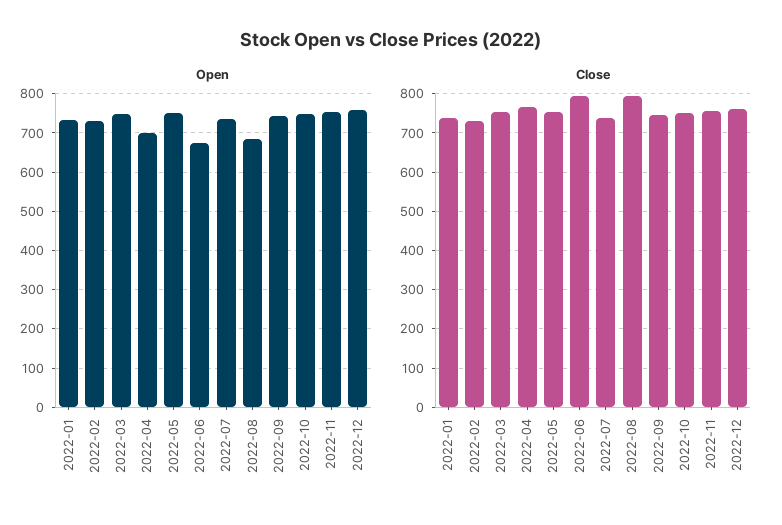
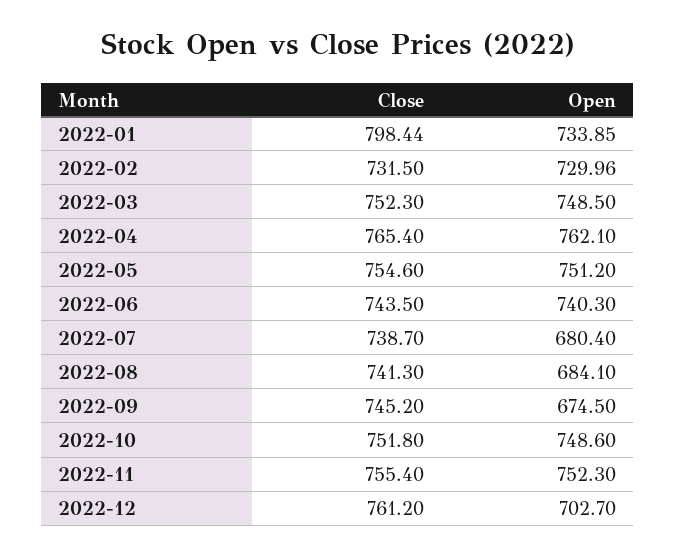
Open, 2022-04: 700 -> 762.1
Open, 2022-06: 680 -> 740.3
Open, 2022-07: 740 -> 680.4
Open, 2022-09: 740 -> 674.5
Open, 2022-12: 760 -> 702.7
Close, 2022-01: 740 -> 798.44
Close, 2022-06: 800 -> 743.5
Close, 2022-08: 800 -> 741.3

